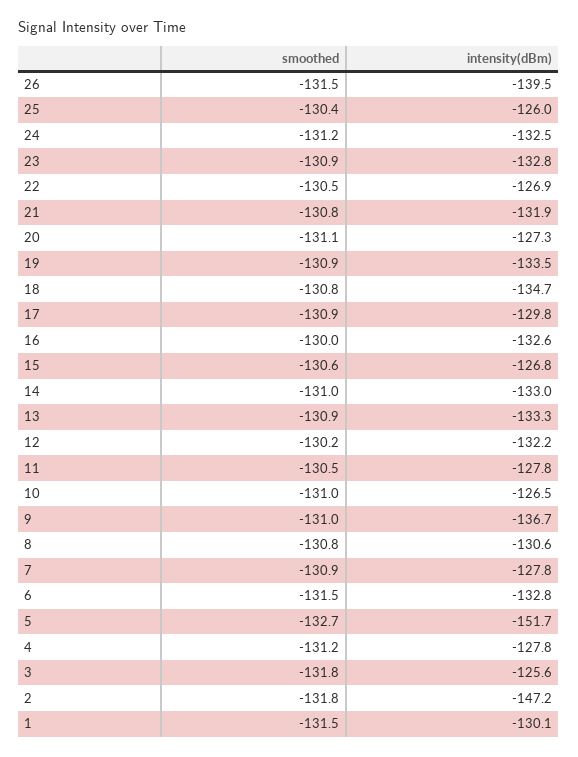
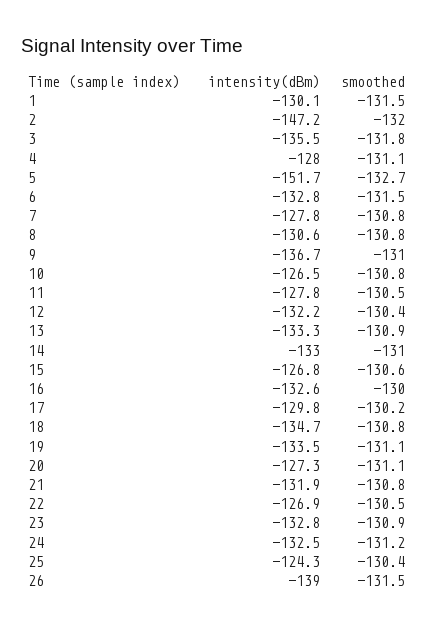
intensity(dBm), 26: -139.5 -> -139
intensity(dBm), 25: -126 -> -124.3
smoothed, 19: -130.9 -> -131.1
smoothed, 17: -130.9 -> -130.2
smoothed, 12: -130.2 -> -130.4
smoothed, 10: -131 -> -130.8
smoothed, 7: -130.9 -> -130.8
smoothed, 4: -131.2 -> -131.1
intensity(dBm), 4: -127.8 -> -128
intensity(dBm), 3: -125.6 -> -135.5
smoothed, 2: -131.8 -> -132

